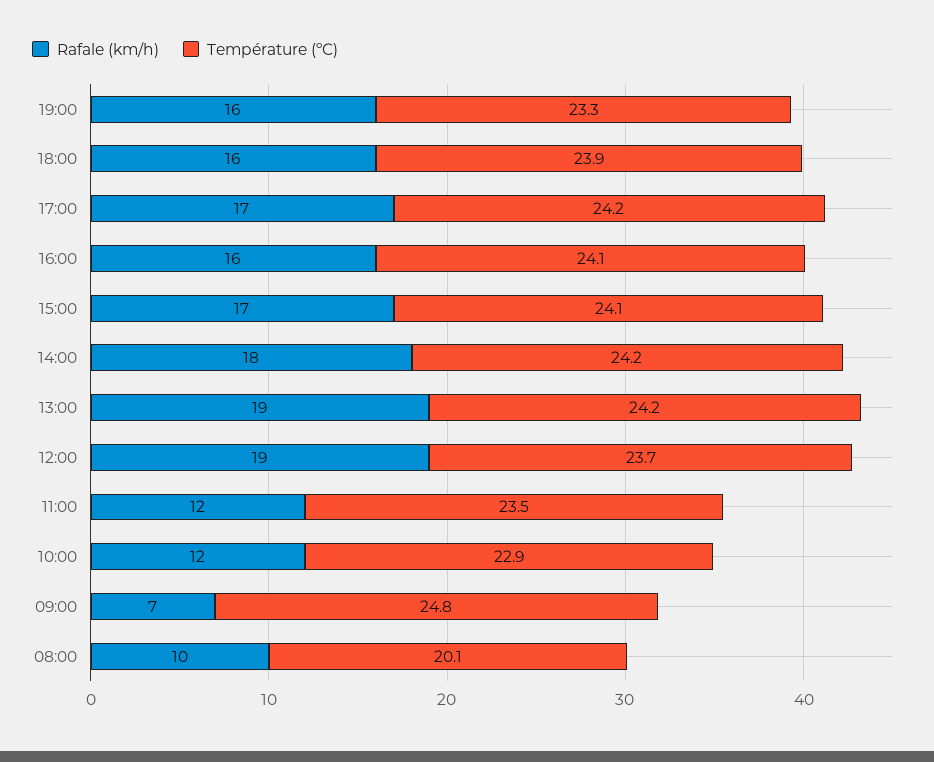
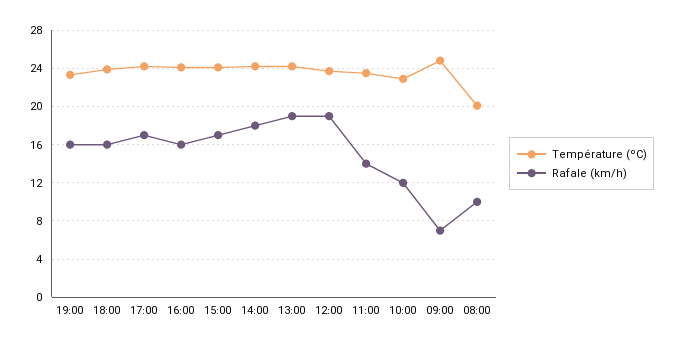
Rafale (km/h), 11:00: 12 -> 14

